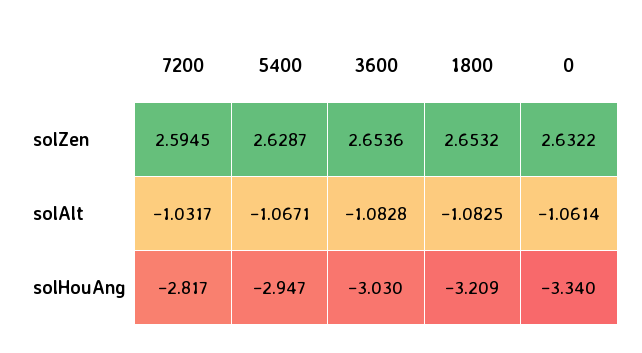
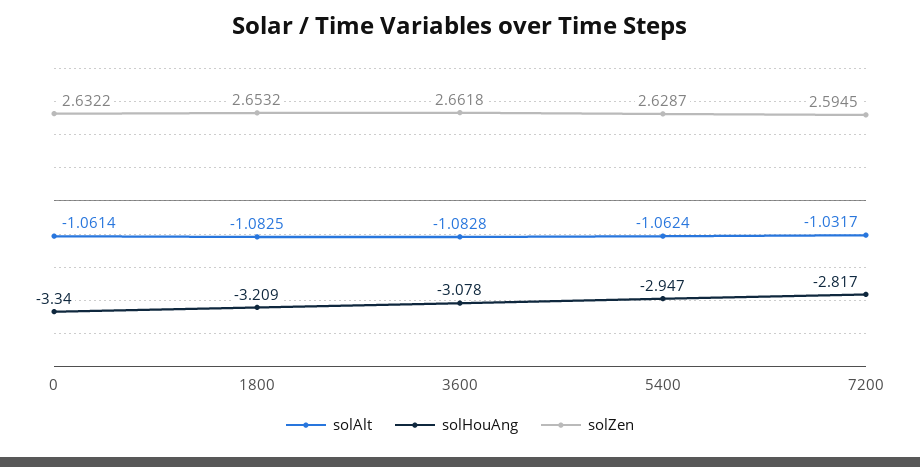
solZen, 3600: 2.6536 -> 2.6618
solAlt, 5400: -1.0671 -> -1.0624
solHouAng, 3600: -3.03 -> -3.078

